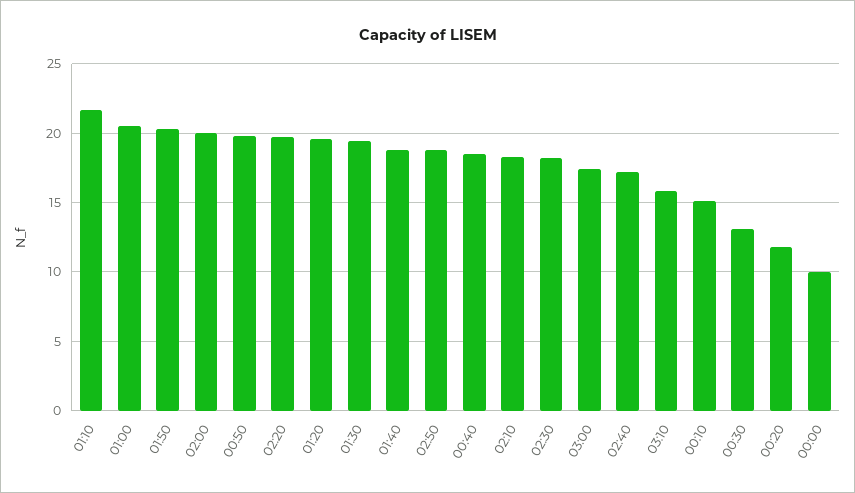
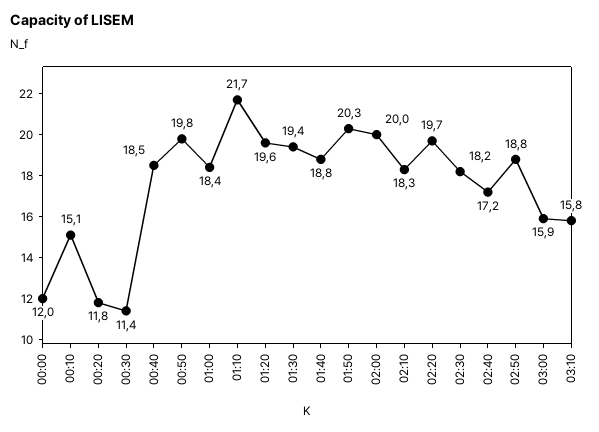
01:00: 20.5 -> 18.4
03:00: 17.5 -> 15.9
00:30: 13 -> 11.4
00:00: 10 -> 12

